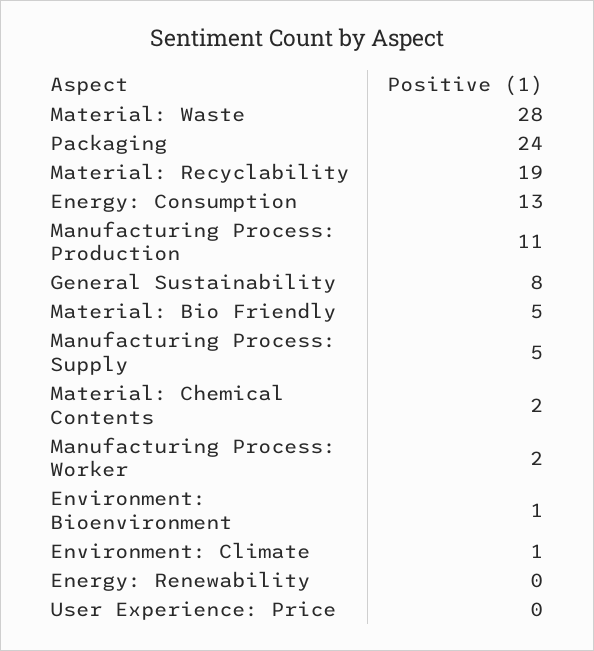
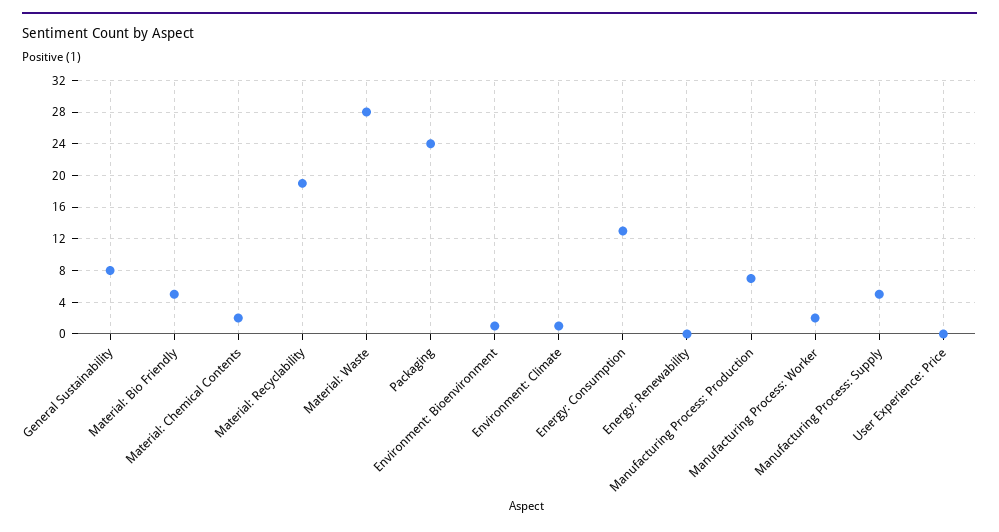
Manufacturing Process: Production: 11 -> 7

